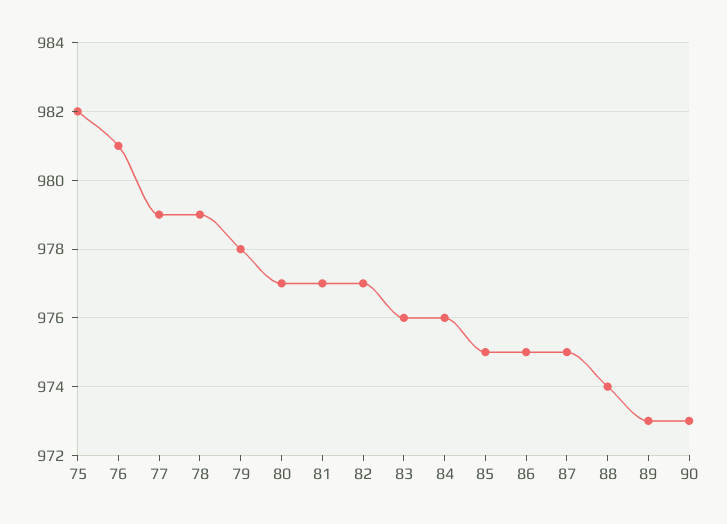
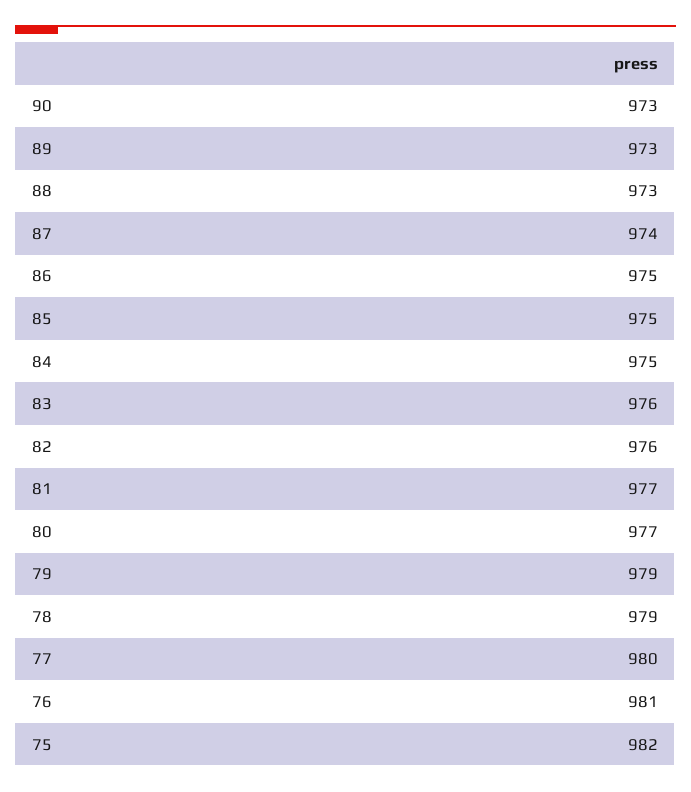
77: 979 -> 980
79: 978 -> 979
82: 977 -> 976
84: 976 -> 975
87: 975 -> 974
88: 974 -> 973

